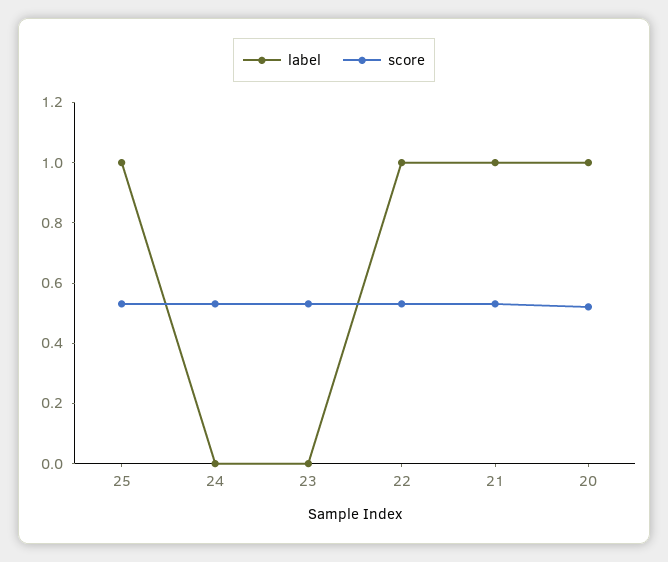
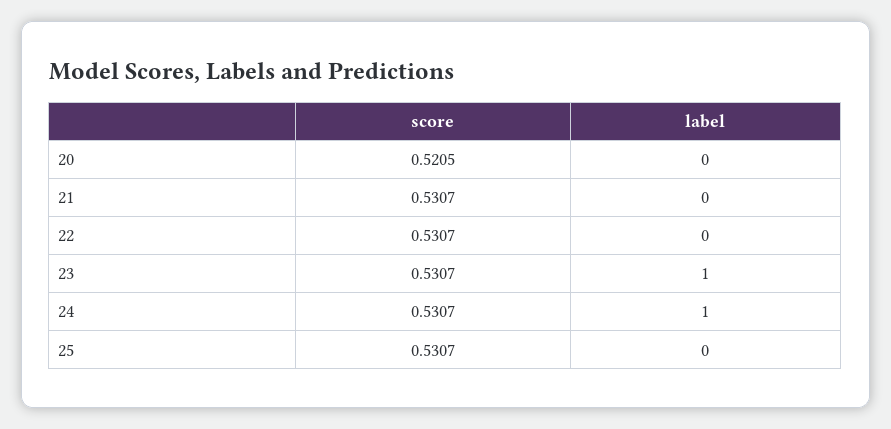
label, 25: 1 -> 0
label, 24: 0 -> 1
label, 23: 0 -> 1
label, 22: 1 -> 0
label, 21: 1 -> 0
label, 20: 1 -> 0

